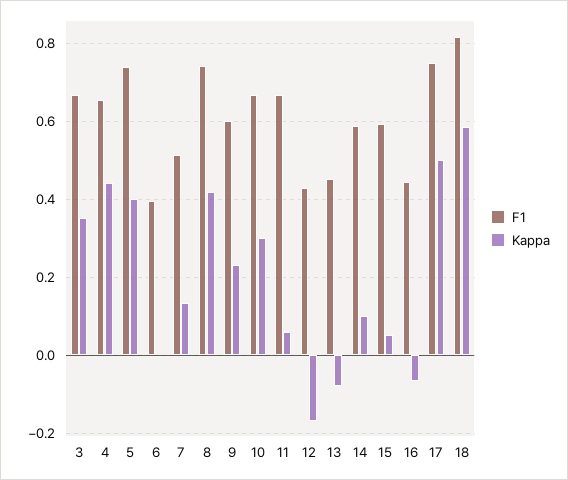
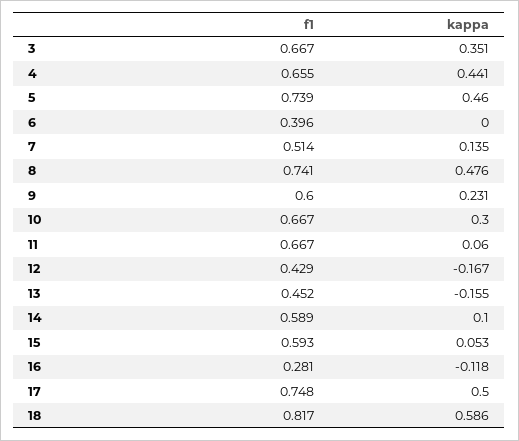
Kappa, 5: 0.4 -> 0.46
Kappa, 8: 0.42 -> 0.476
Kappa, 13: -0.08 -> -0.155
F1, 16: 0.44 -> 0.281
Kappa, 16: -0.06 -> -0.118

